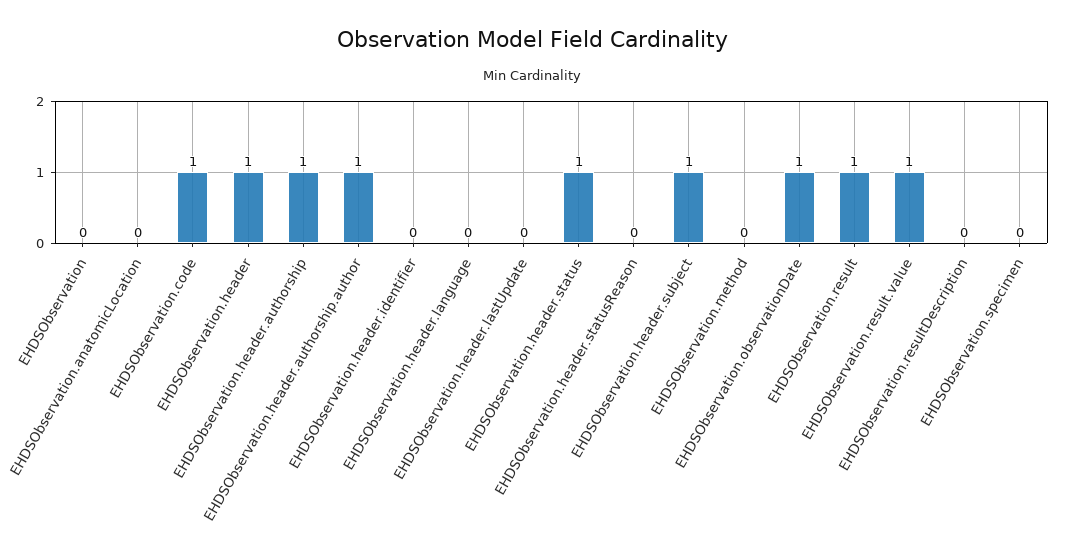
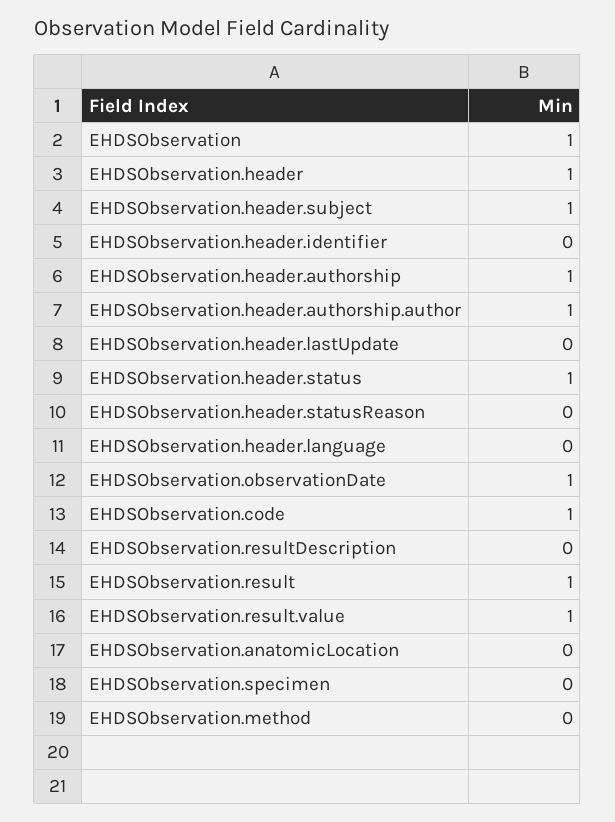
EHDSObservation: 0 -> 1

